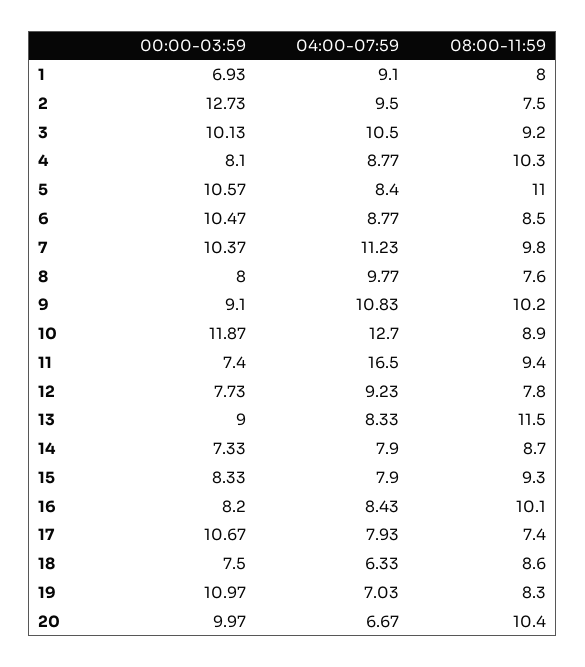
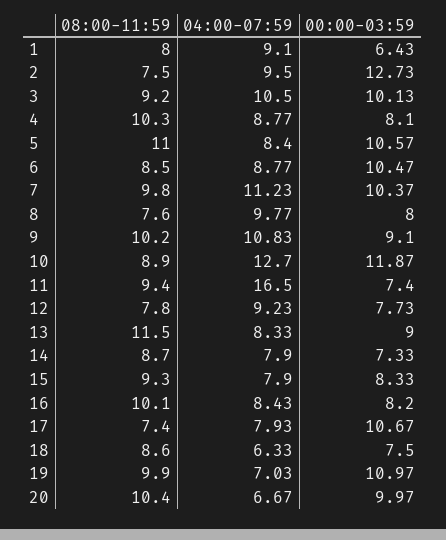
00:00-03:59, 1: 6.93 -> 6.43
08:00-11:59, 19: 8.3 -> 9.9

